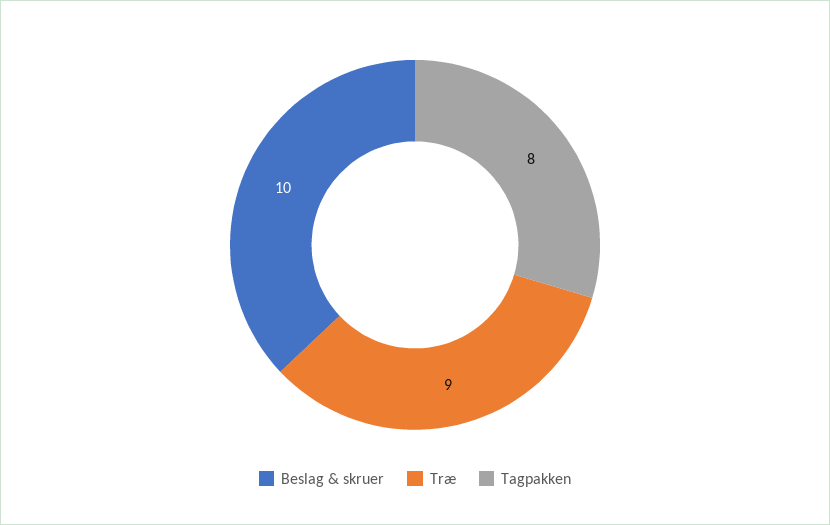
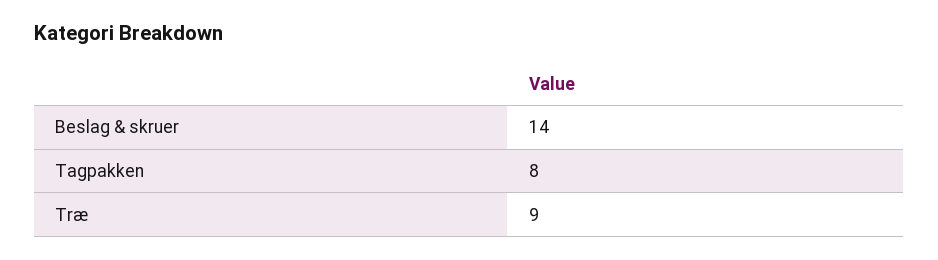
Beslag & skruer: 10 -> 14

